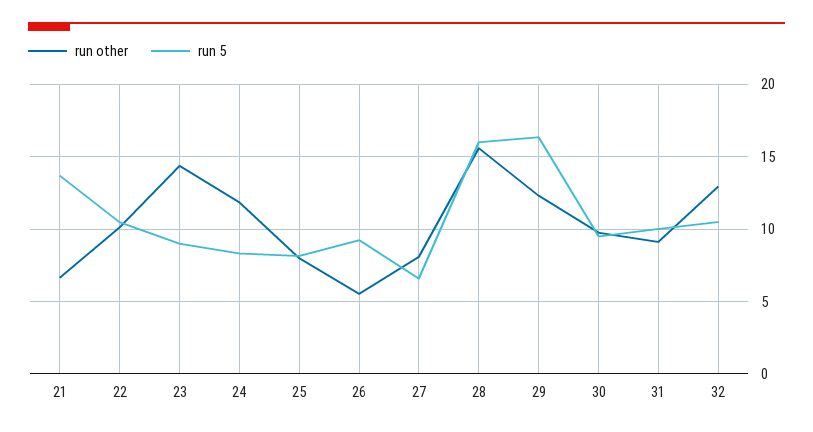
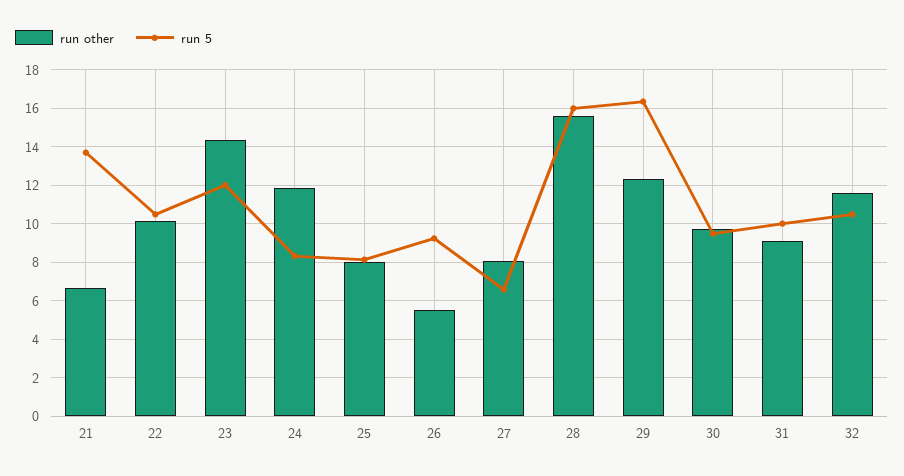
run 5, 23: 9 -> 12
run other, 32: 13 -> 11.5

